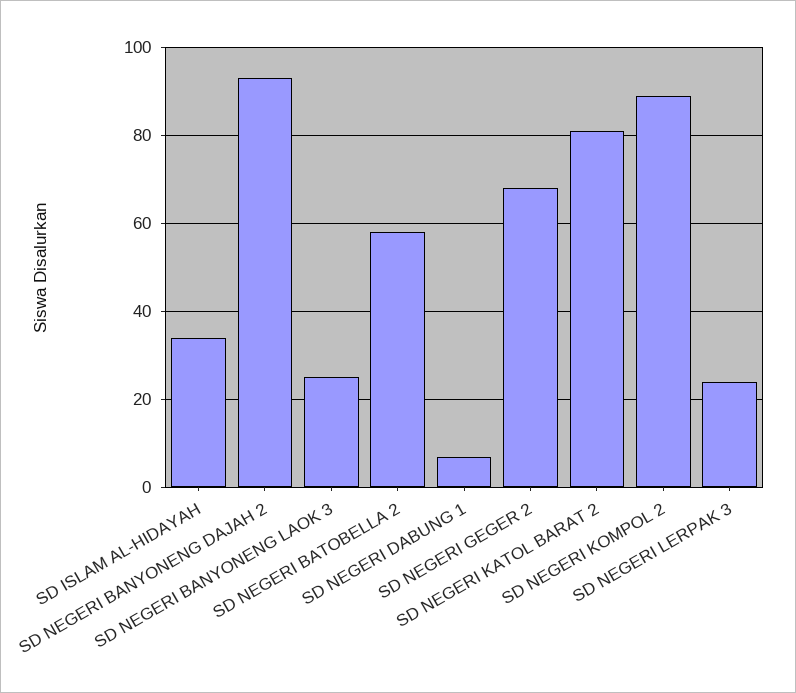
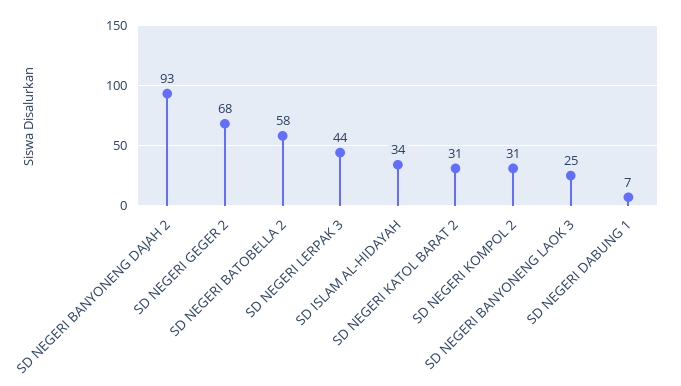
SD NEGERI KATOL BARAT 2: 80 -> 31
SD NEGERI KOMPOL 2: 90 -> 31
SD NEGERI LERPAK 3: 25 -> 44

